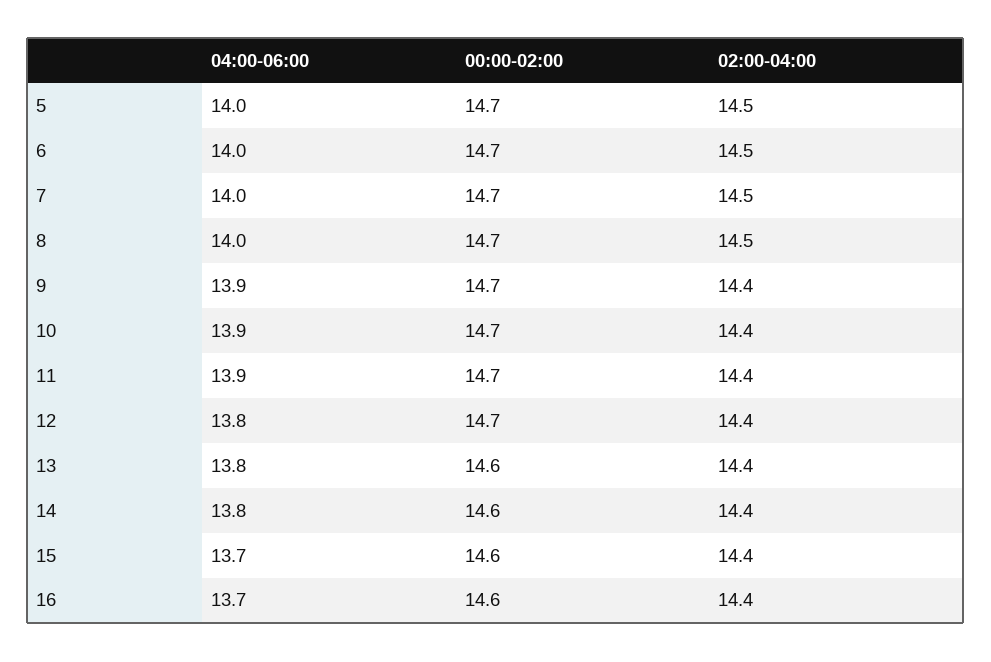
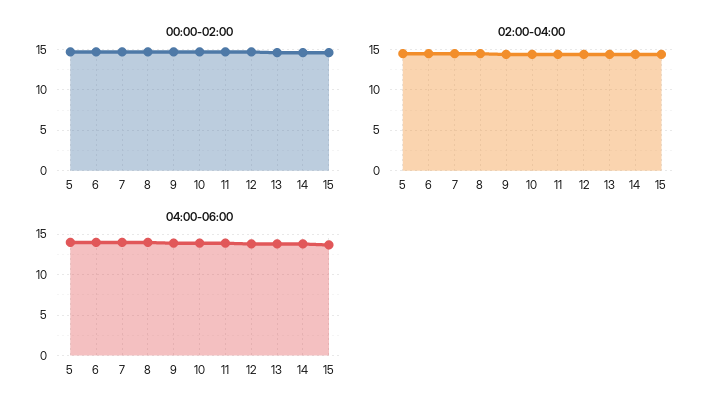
04:00-06:00, 16: 13.7 -> none
00:00-02:00, 16: 14.6 -> none
02:00-04:00, 16: 14.4 -> none

